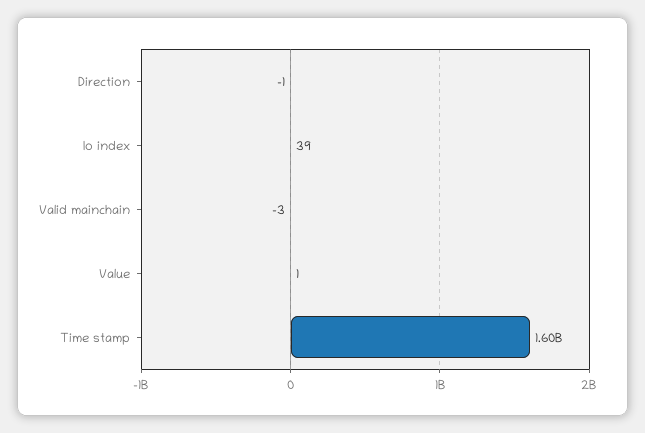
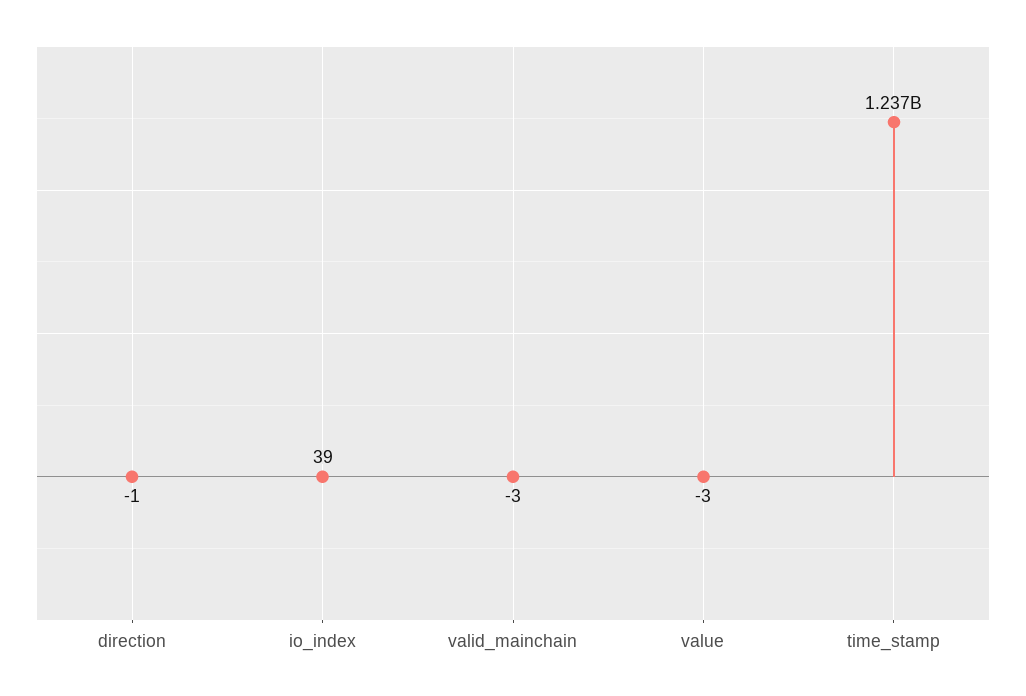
Value: 1 -> -3
Time stamp: 1600000000 -> 1237000000

